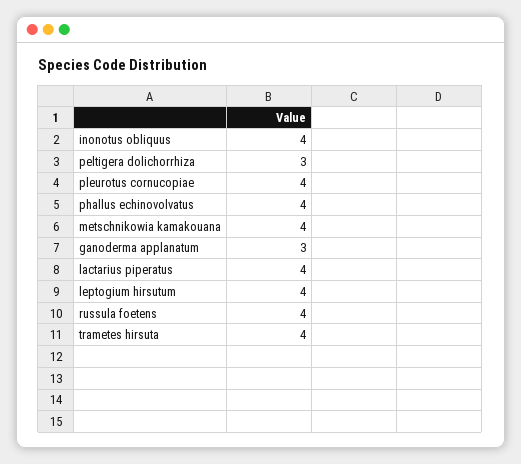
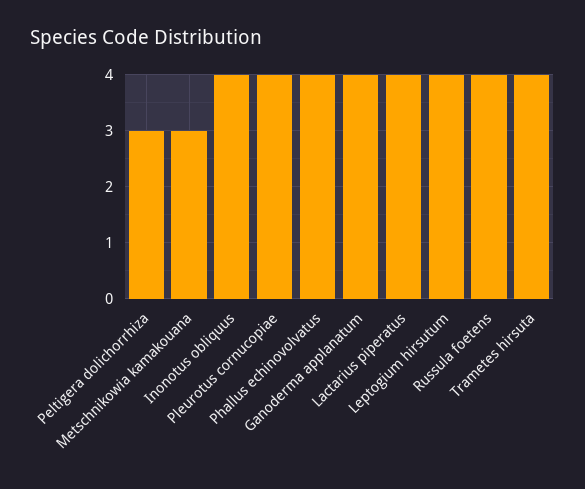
metschnikowia kamakouana: 4 -> 3
ganoderma applanatum: 3 -> 4

